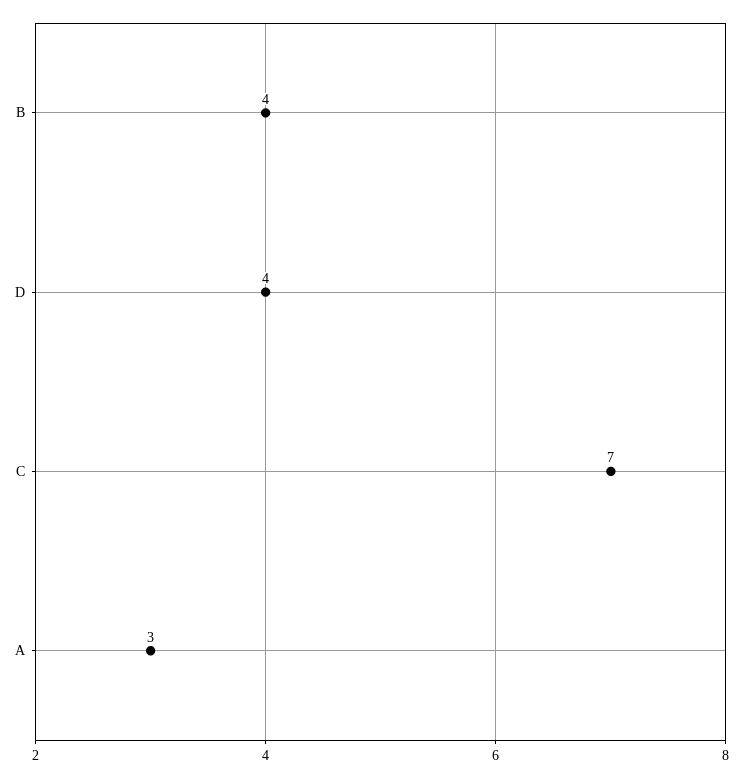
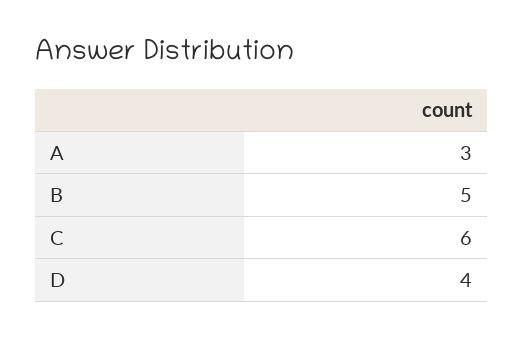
B: 4 -> 5
C: 7 -> 6

